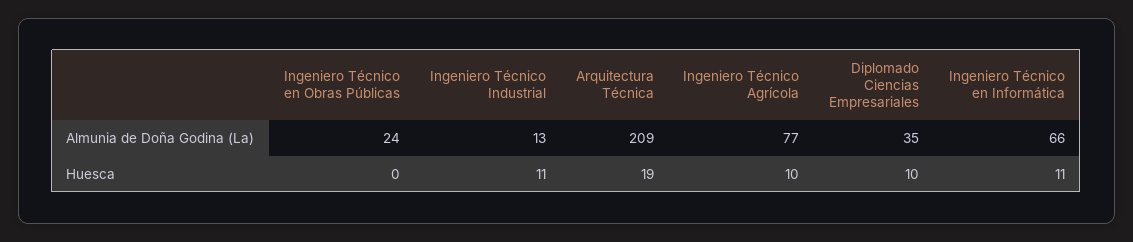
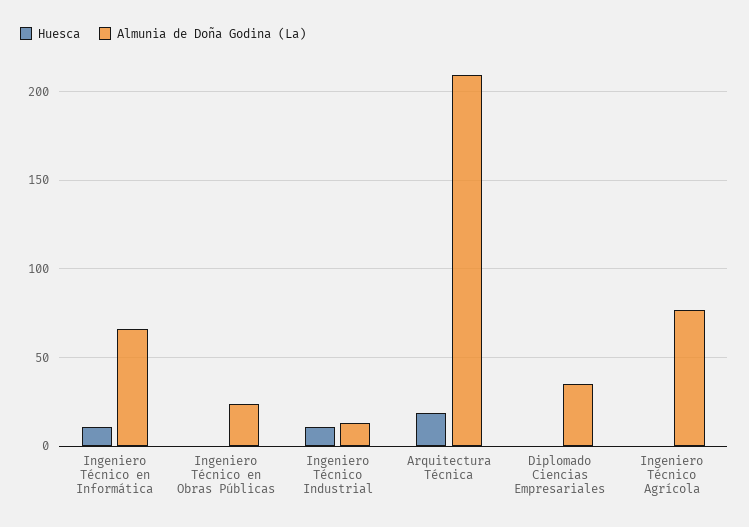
Huesca, Ingeniero Técnico Agrícola: 10 -> 0
Huesca, Diplomado Ciencias Empresariales: 10 -> 0

